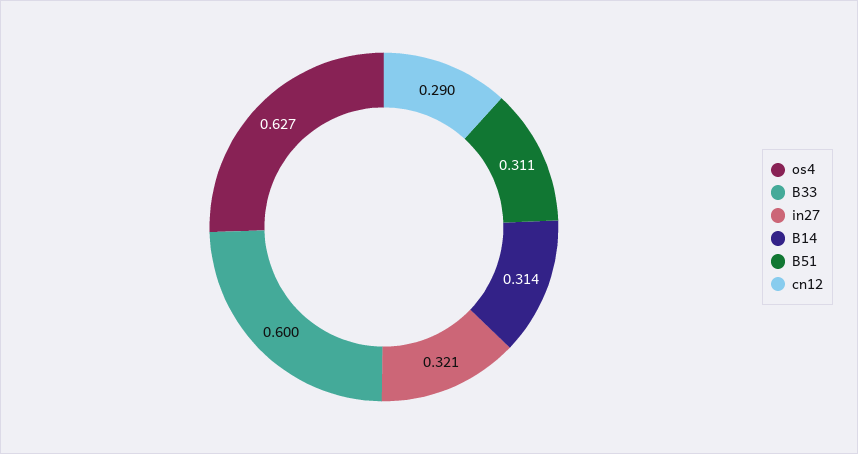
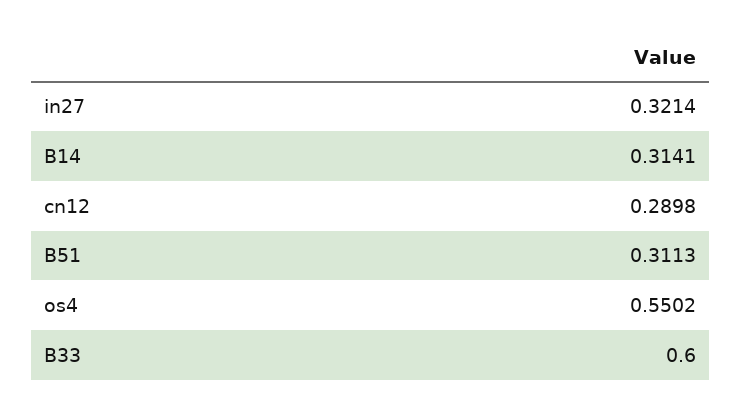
os4: 0.627 -> 0.5502

